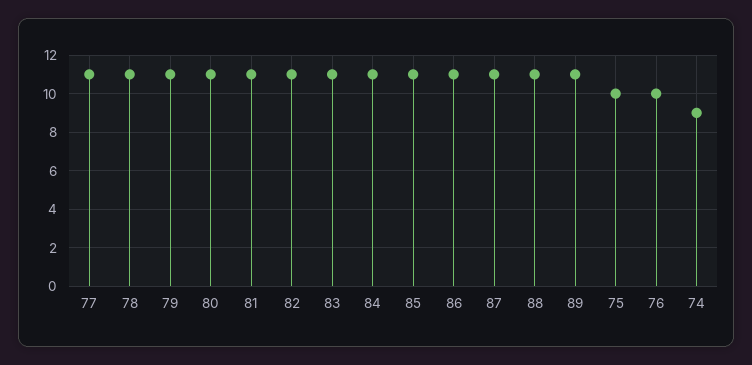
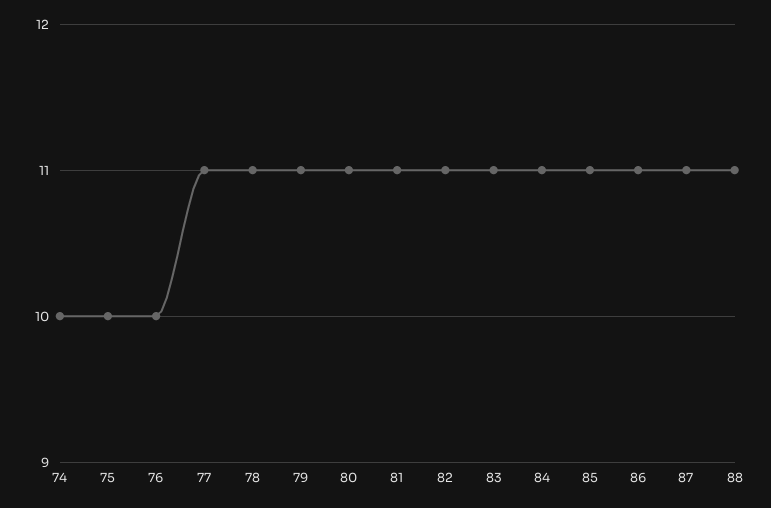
89: 11 -> none
74: 9 -> 10

